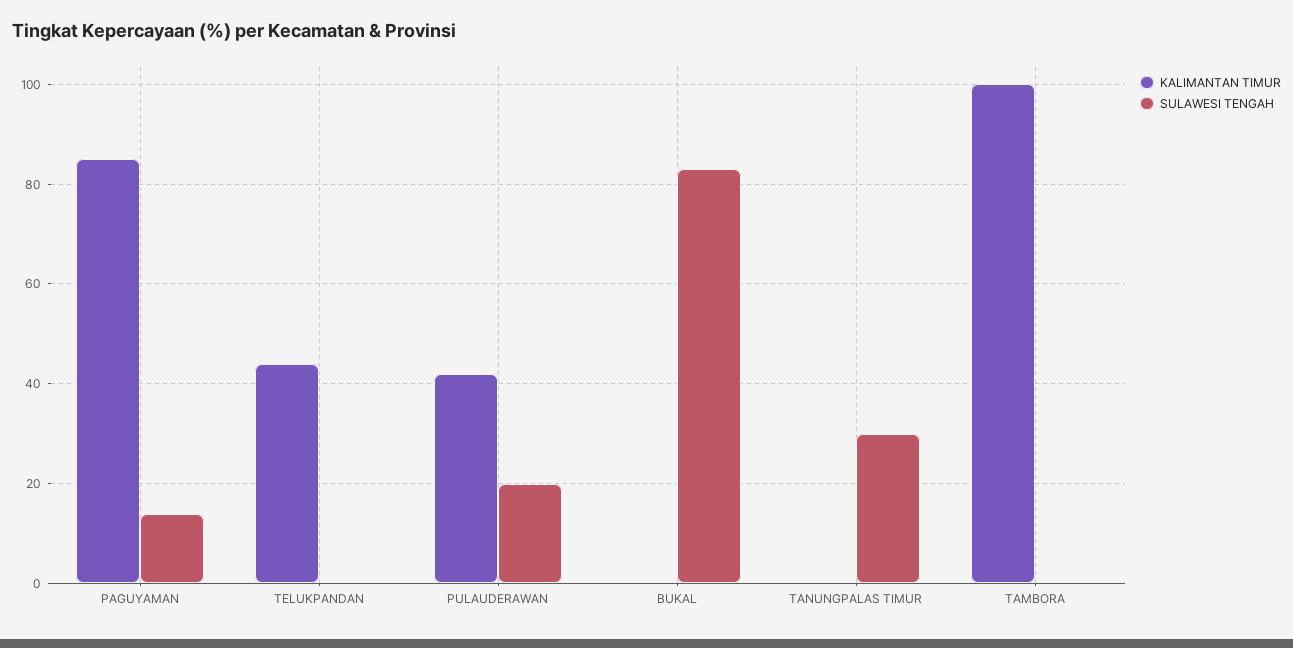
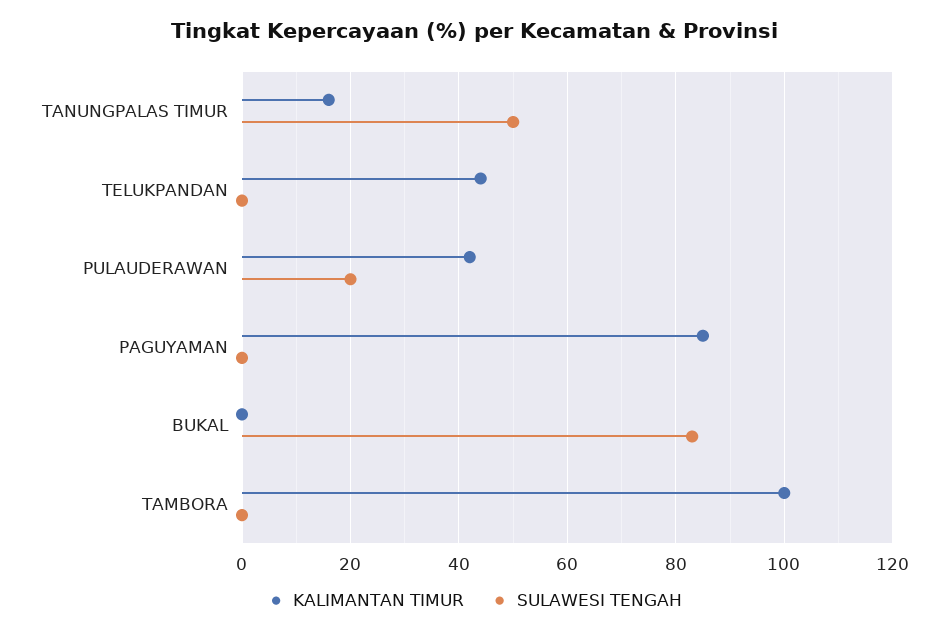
SULAWESI TENGAH, PAGUYAMAN: 15 -> 0
KALIMANTAN TIMUR, TANUNGPALAS TIMUR: 0 -> 15
SULAWESI TENGAH, TANUNGPALAS TIMUR: 30 -> 50

